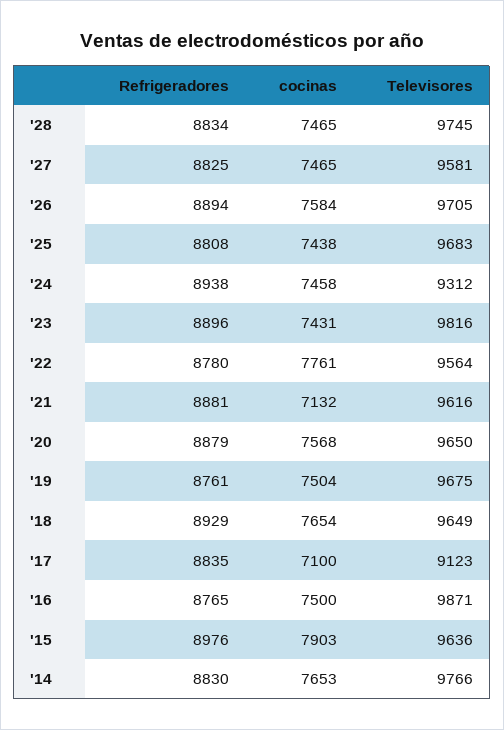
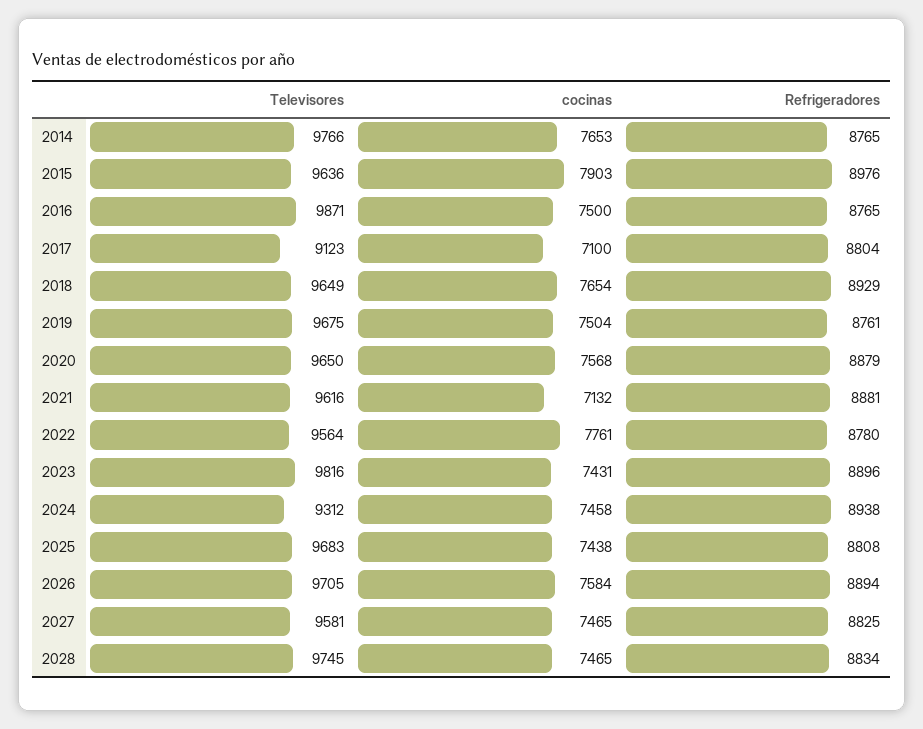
Refrigeradores, '17: 8835 -> 8804
Refrigeradores, '14: 8830 -> 8765

